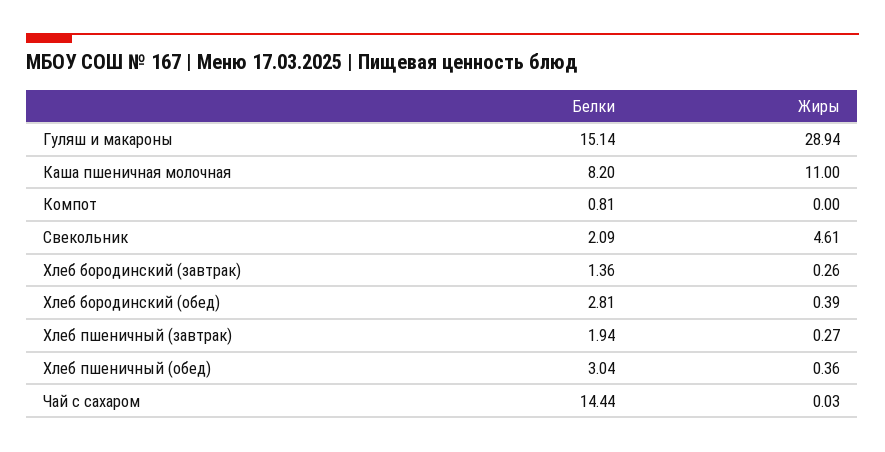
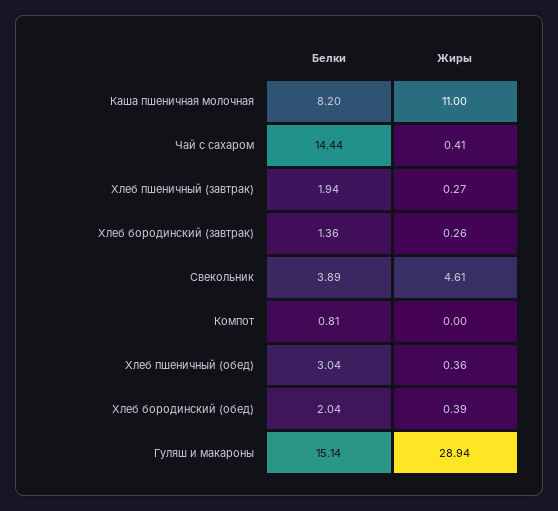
Белки, Свекольник: 2.09 -> 3.89
Белки, Хлеб бородинский (обед): 2.81 -> 2.04
Жиры, Чай с сахаром: 0.03 -> 0.41

